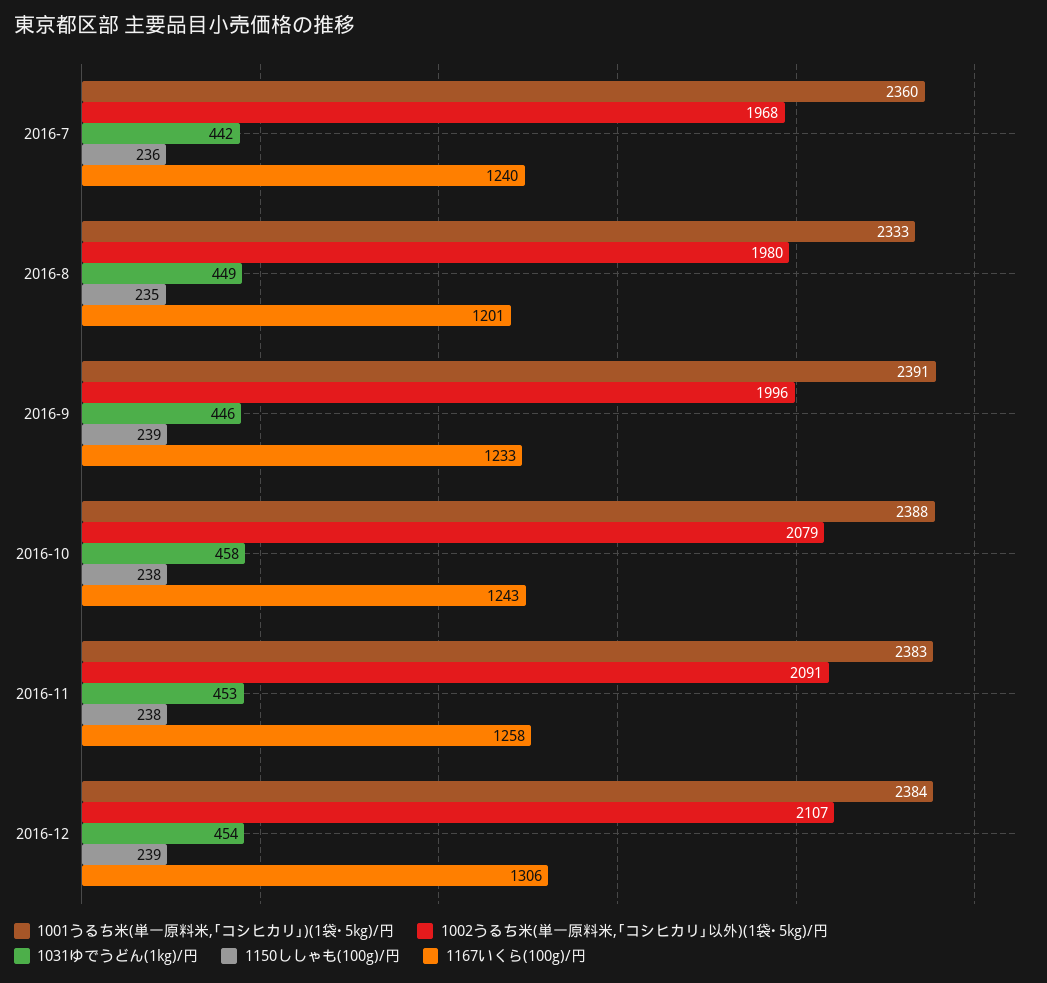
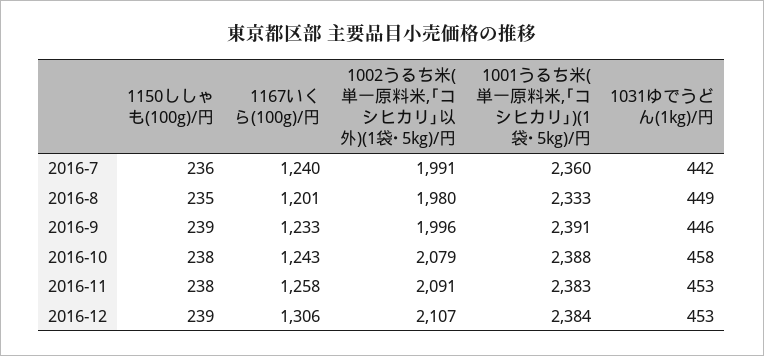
1002うるち米(単一原料米,｢コシヒカリ｣以外)(1袋･5kg)/円, 2016-7: 1968 -> 1991
1031ゆでうどん(1kg)/円, 2016-12: 454 -> 453

